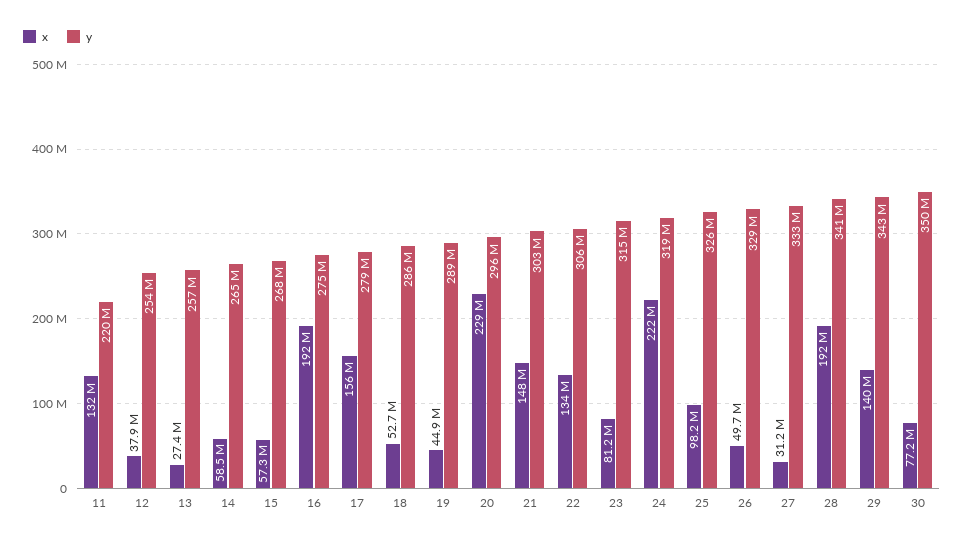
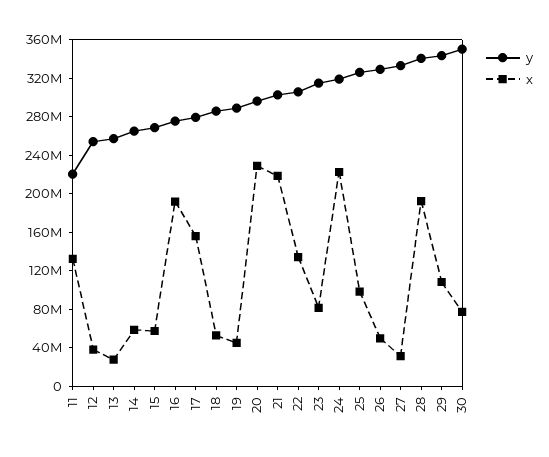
x, 21: 148000000 -> 220000000
x, 29: 140000000 -> 110000000

